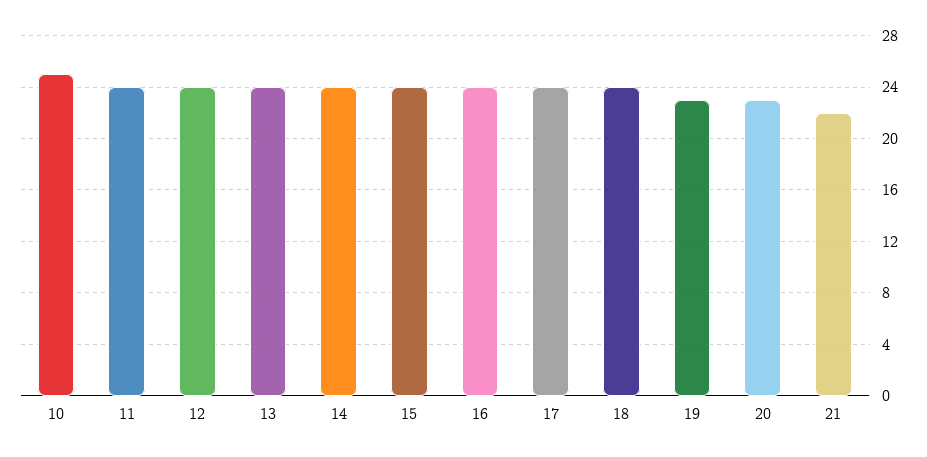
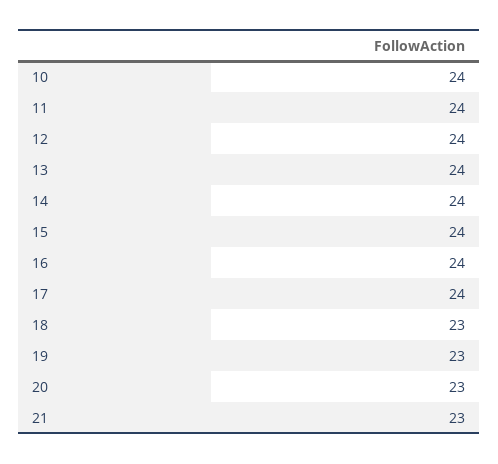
10: 25 -> 24
18: 24 -> 23
21: 22 -> 23

